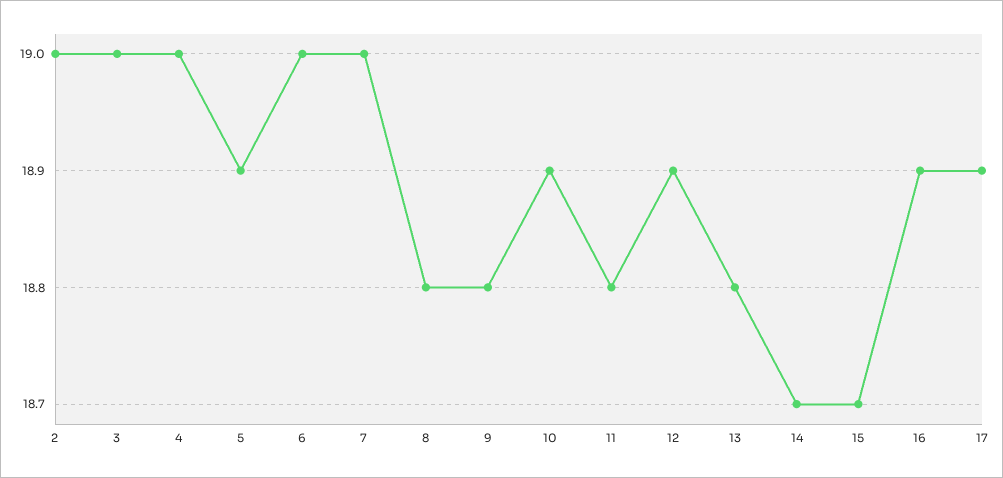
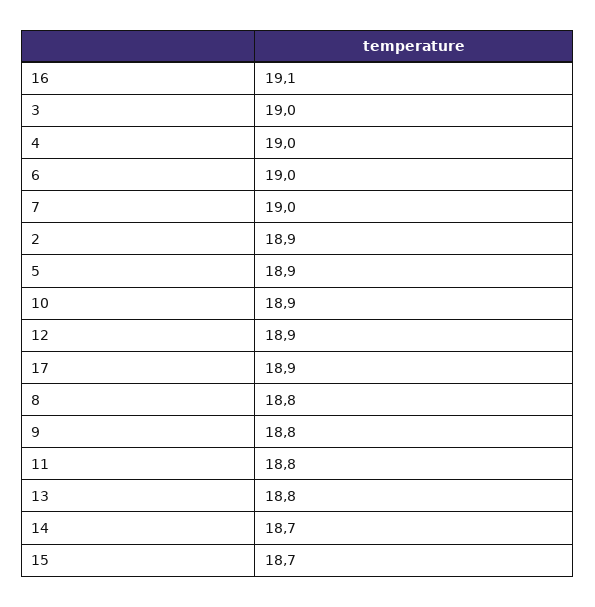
2: 19 -> 18.9
16: 18.9 -> 19.1

